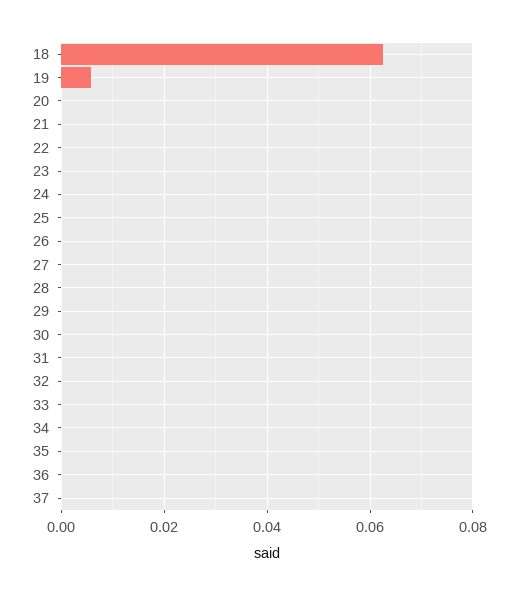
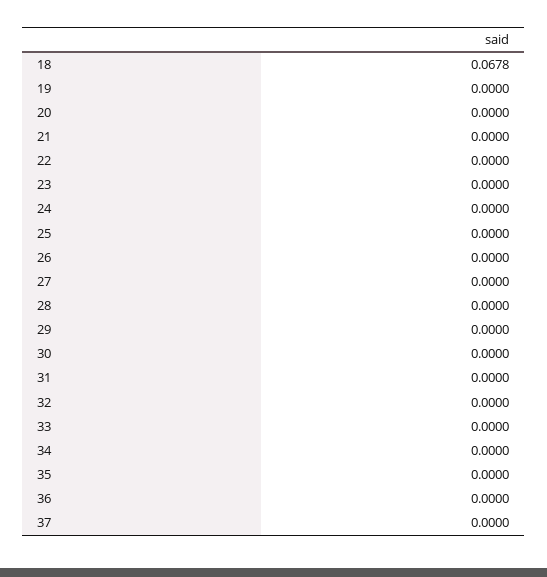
18: 0.062 -> 0.0678
19: 0.006 -> 0

